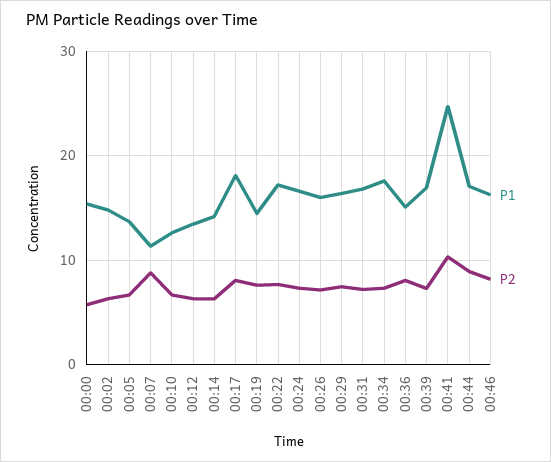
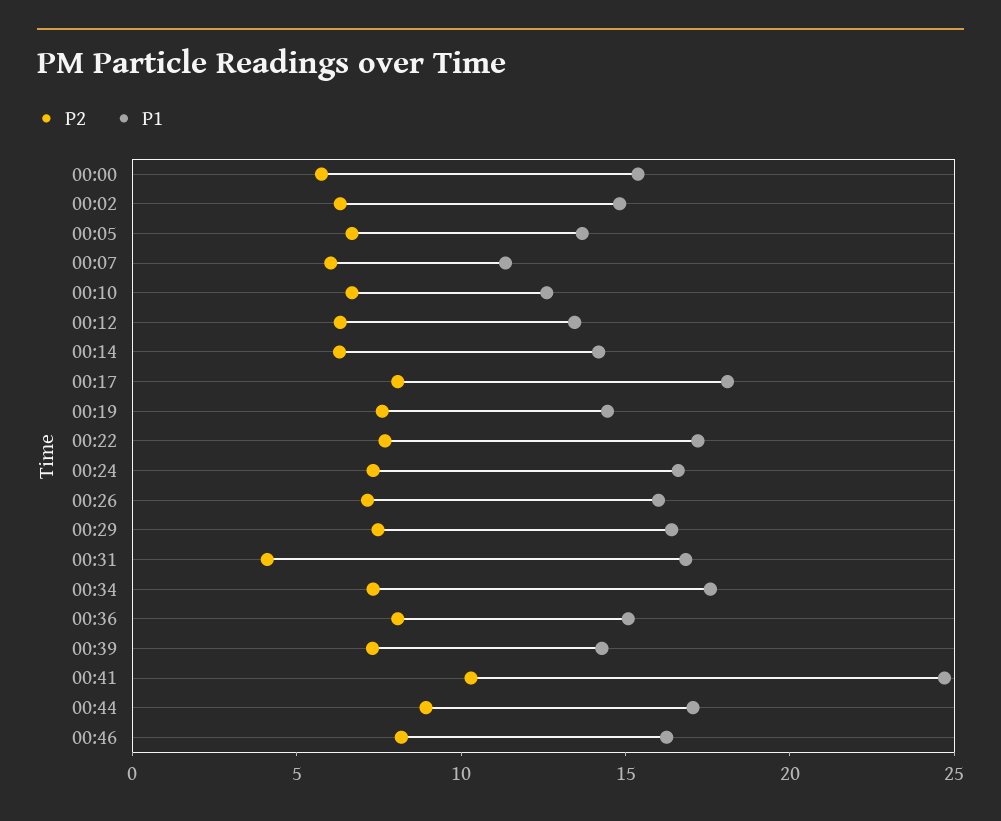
P2, 00:07: 9 -> 6
P2, 00:31: 7 -> 4
P1, 00:39: 17 -> 14

